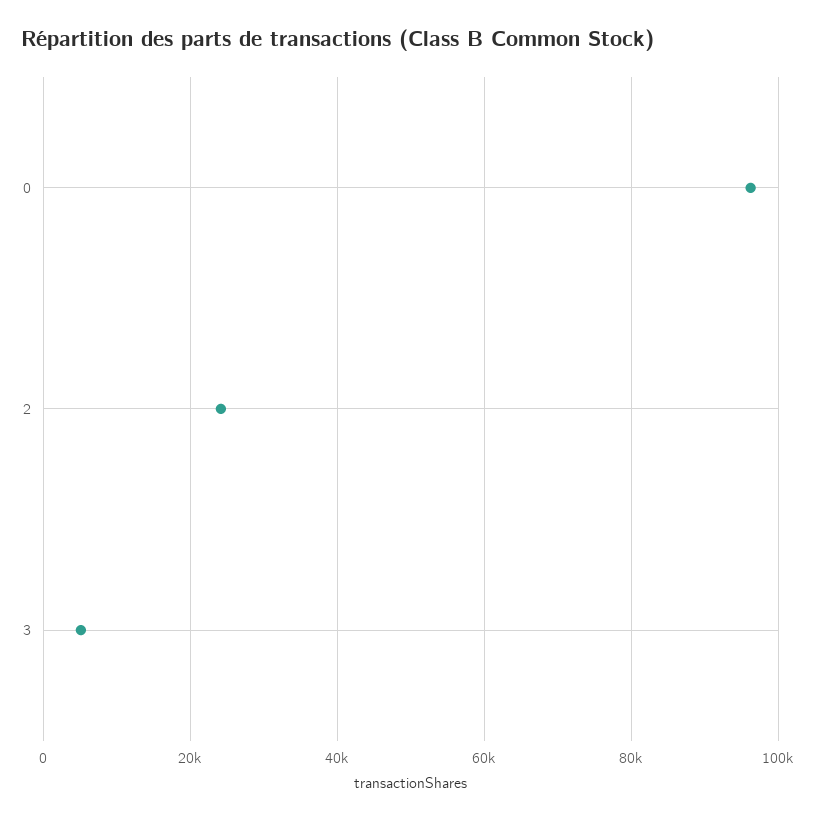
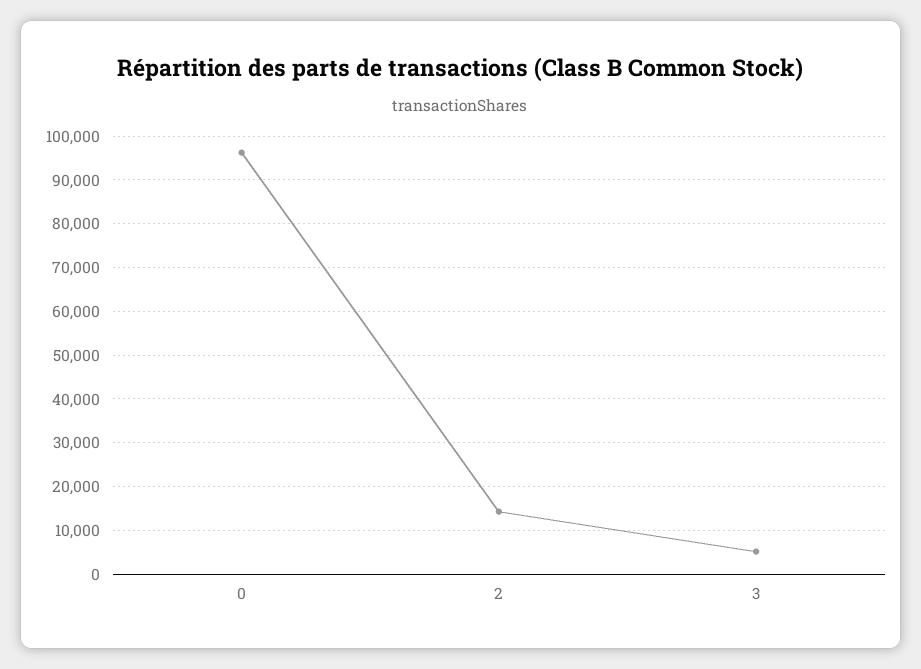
2: 24000 -> 14000

